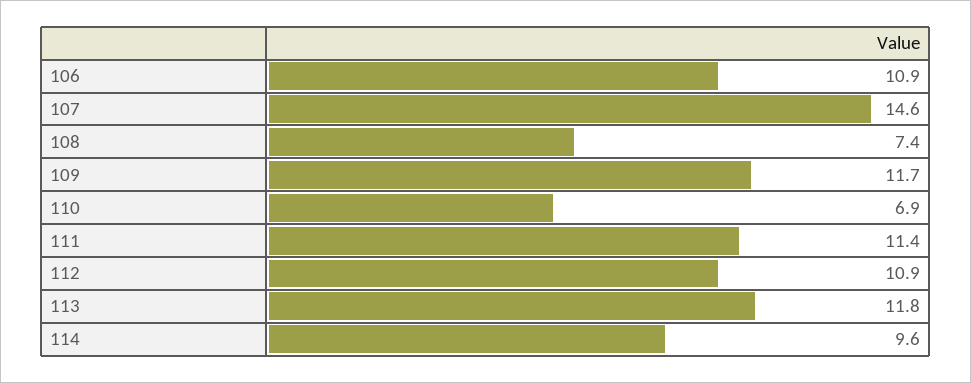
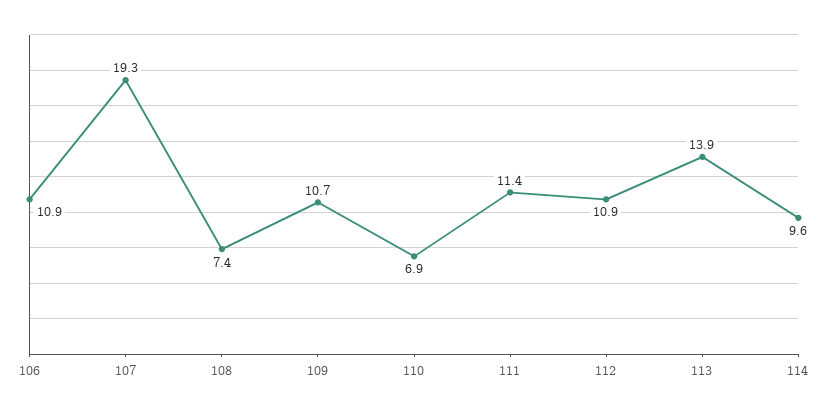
107: 14.6 -> 19.3
109: 11.7 -> 10.7
113: 11.8 -> 13.9

